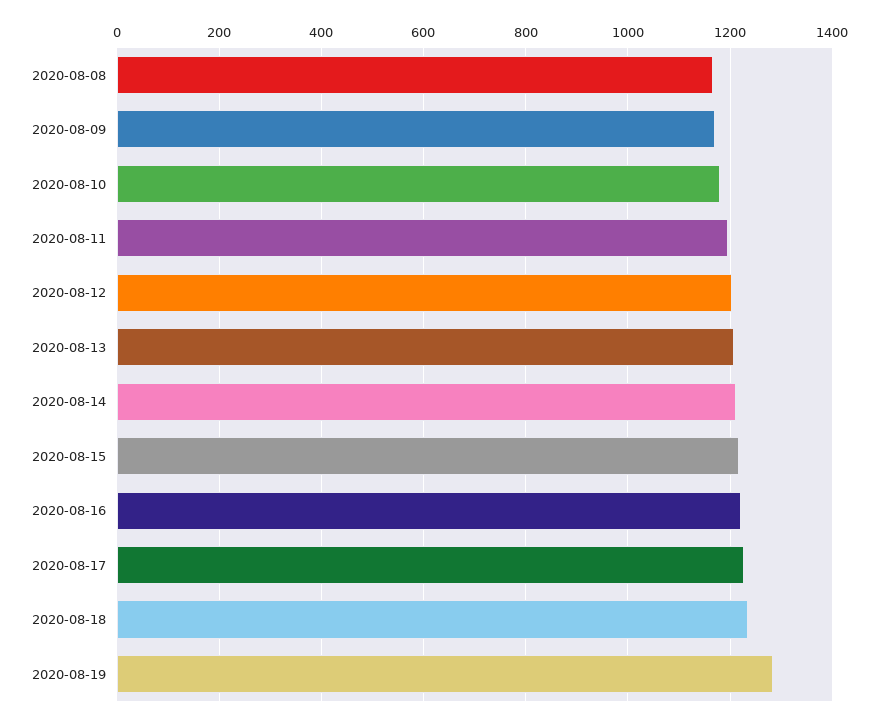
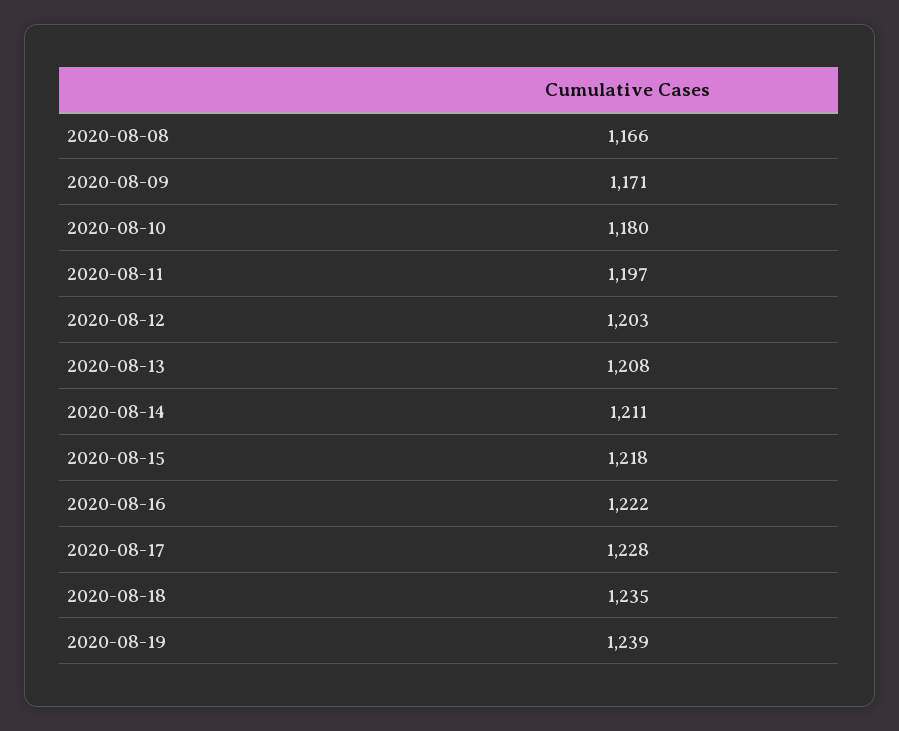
2020-08-19: 1280 -> 1239

